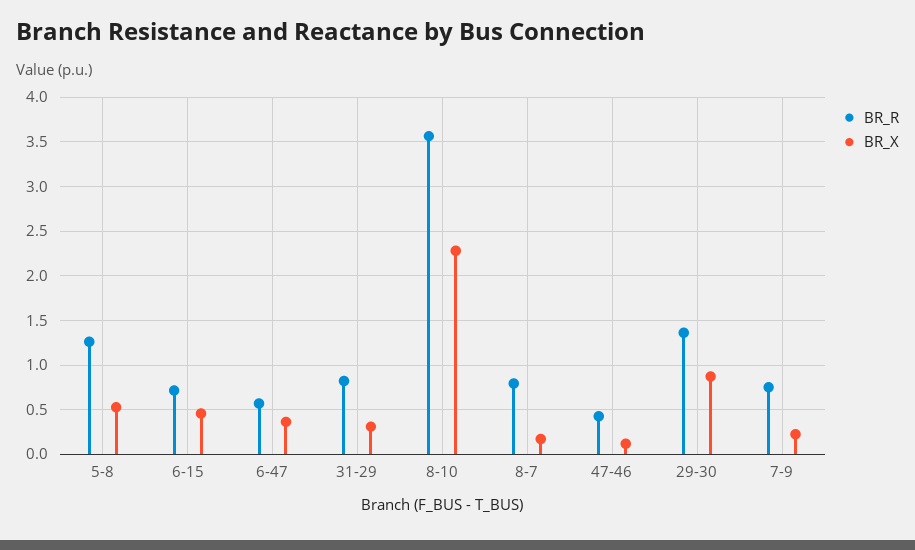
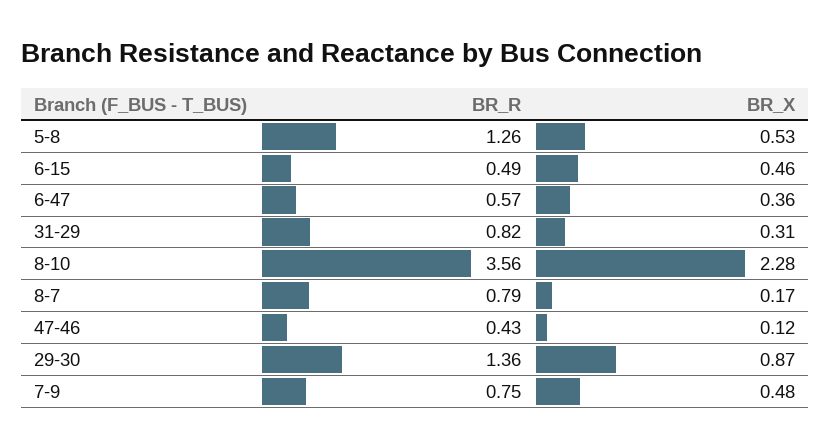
BR_R, 6-15: 0.7 -> 0.49
BR_X, 7-9: 0.2 -> 0.48

